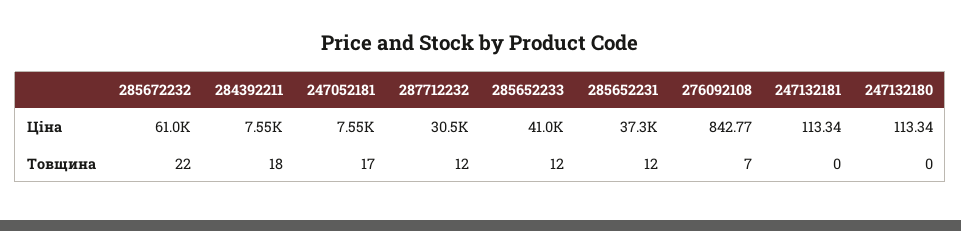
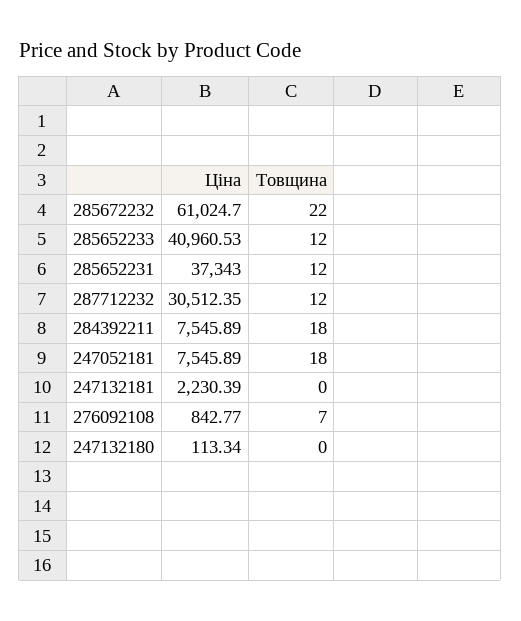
247132181, Ціна: 113.34 -> 2230.39
247052181, Товщина: 17 -> 18

